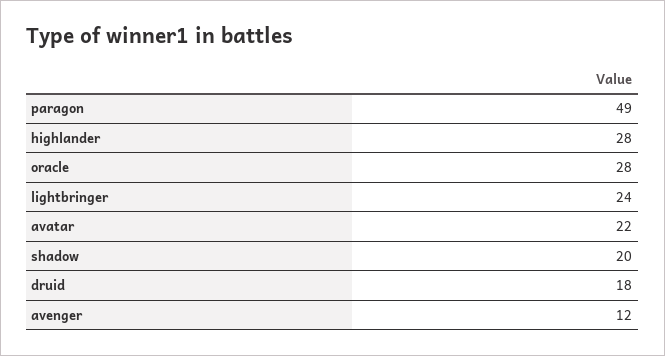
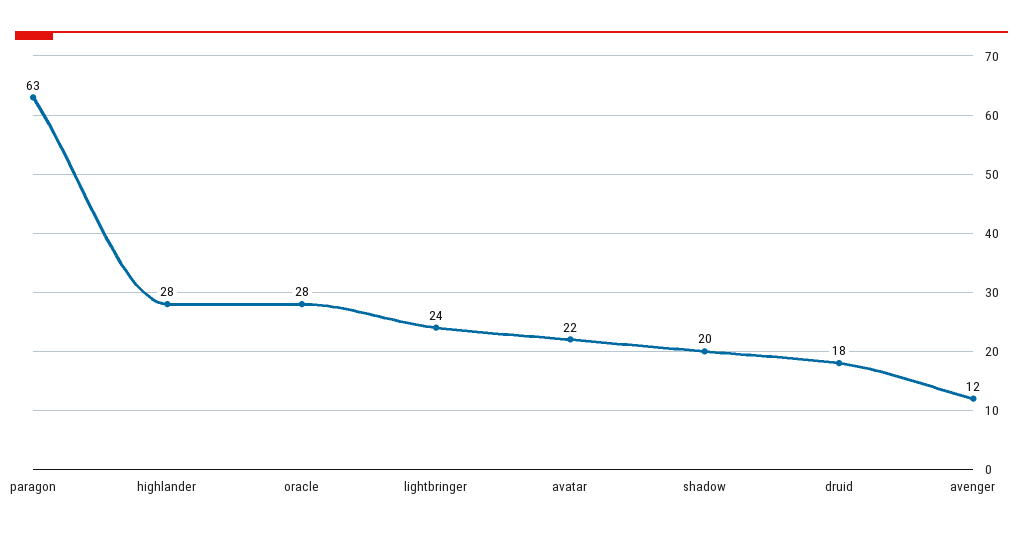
paragon: 49 -> 63

